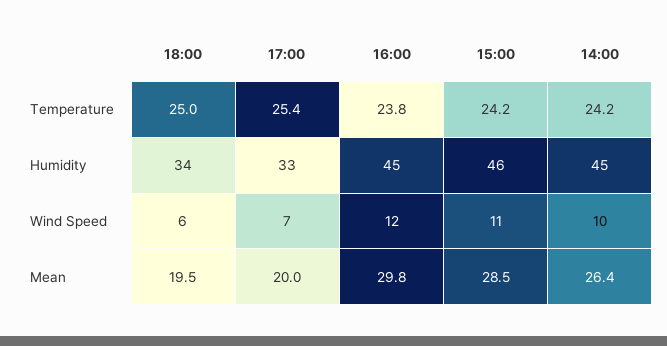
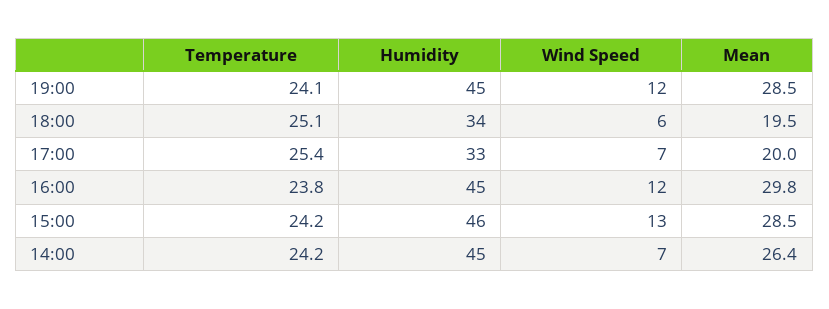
18:00, Temperature: 25 -> 25.1
15:00, Wind Speed: 11 -> 13
14:00, Wind Speed: 10 -> 7
19:00, Temperature: none -> 24.1
19:00, Humidity: none -> 45
19:00, Wind Speed: none -> 12
19:00, Mean: none -> 28.5

